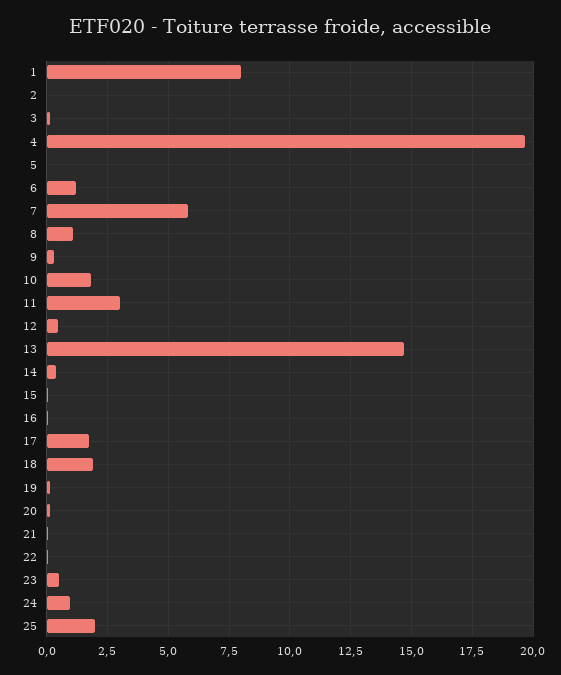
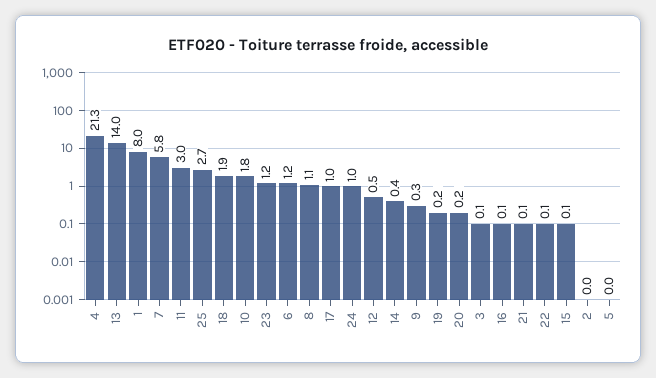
4: 19.75 -> 21.3
13: 14.75 -> 14
17: 1.75 -> 1
23: 0.5 -> 1.2
25: 2 -> 2.7

